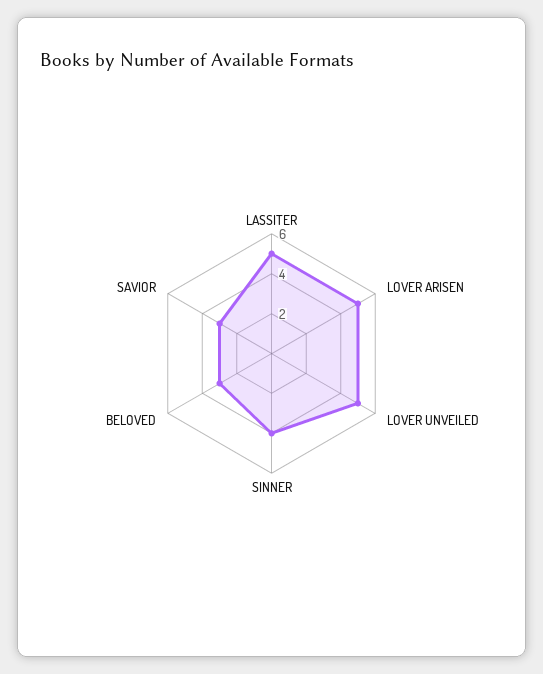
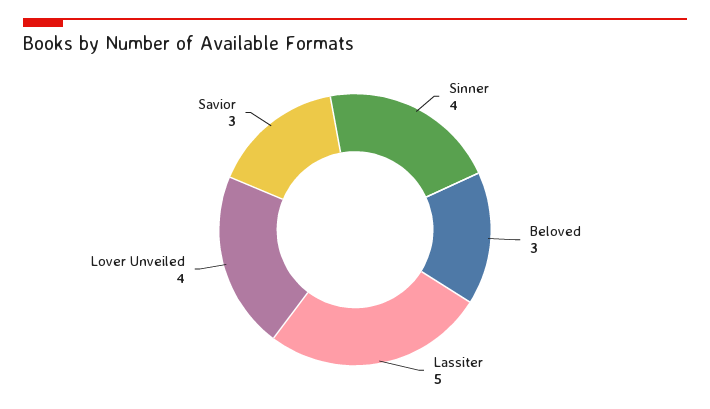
LOVER ARISEN: 5 -> none
LOVER UNVEILED: 5 -> 4

